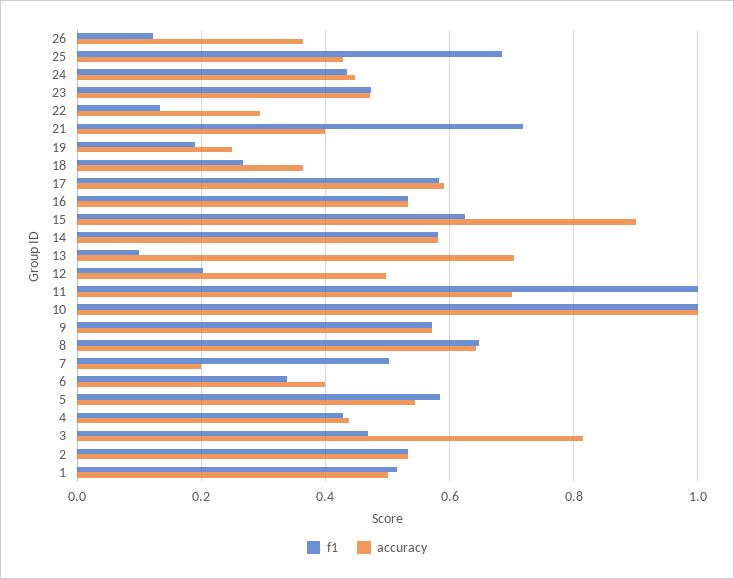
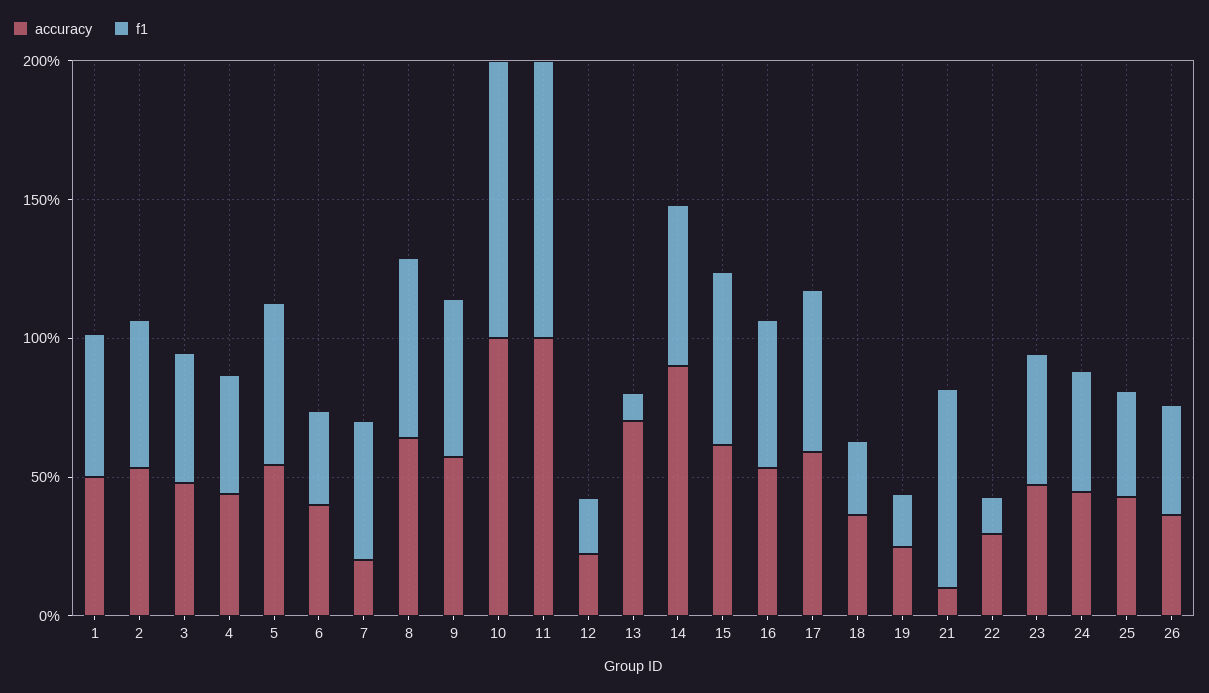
f1, 26: 0.12 -> 0.4
f1, 25: 0.68 -> 0.4
accuracy, 21: 0.4 -> 0.1
accuracy, 15: 0.9 -> 0.6
accuracy, 14: 0.58 -> 0.9
accuracy, 12: 0.5 -> 0.2
accuracy, 11: 0.7 -> 1
accuracy, 3: 0.82 -> 0.5

